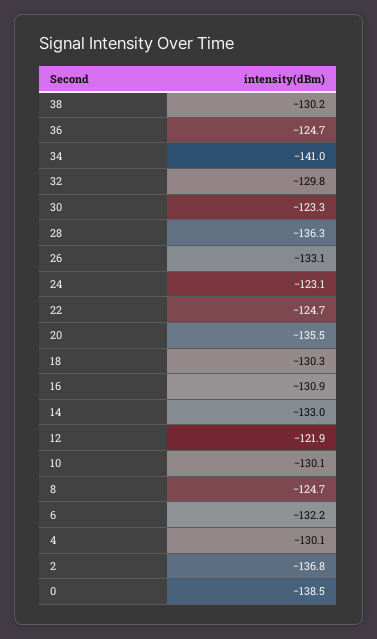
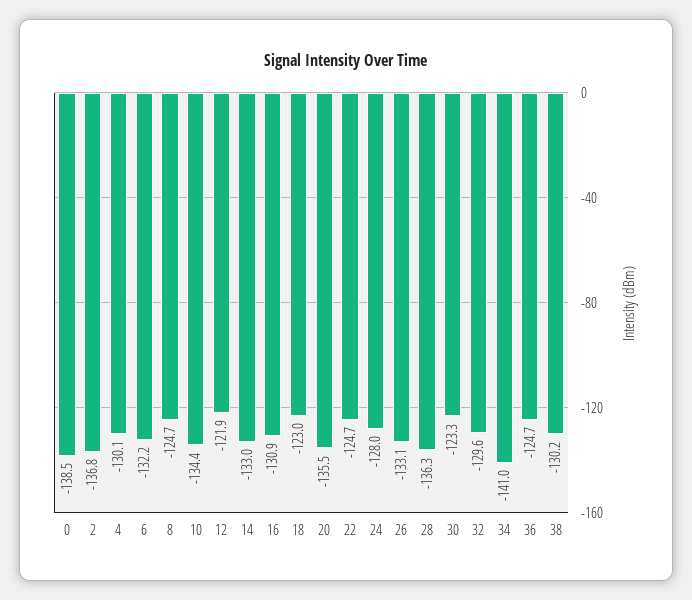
32: -129.8 -> -129.6
24: -123.1 -> -128
18: -130.3 -> -123
10: -130.1 -> -134.4

